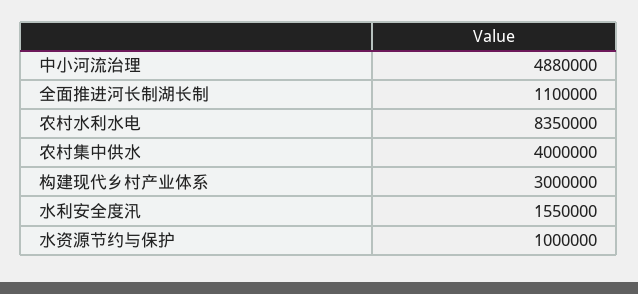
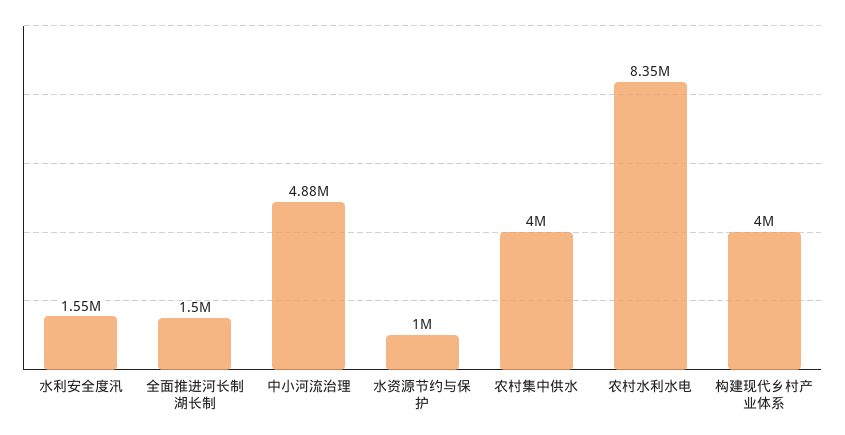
全面推进河长制湖长制: 1100000 -> 1500000
构建现代乡村产业体系: 3000000 -> 4000000

